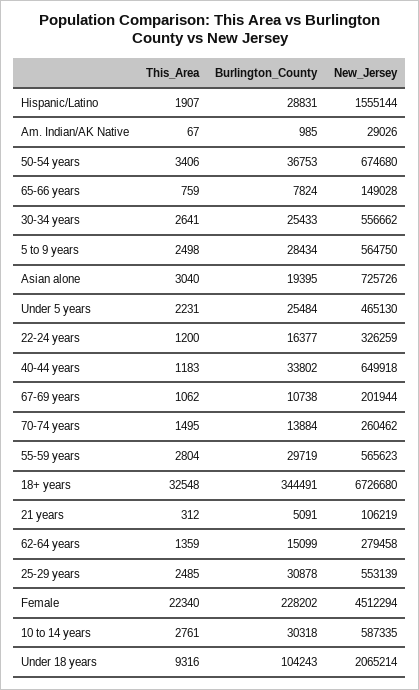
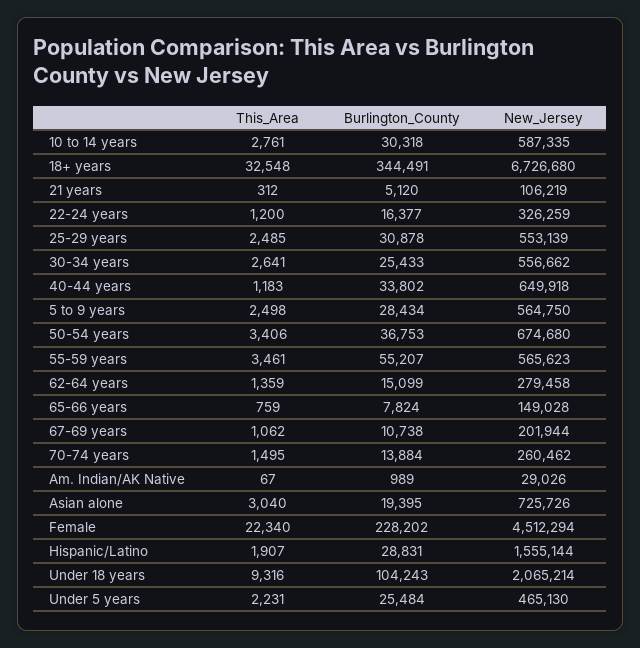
Burlington_County, Am. Indian/AK Native: 985 -> 989
This_Area, 55-59 years: 2804 -> 3461
Burlington_County, 55-59 years: 29719 -> 55207
Burlington_County, 21 years: 5091 -> 5120

